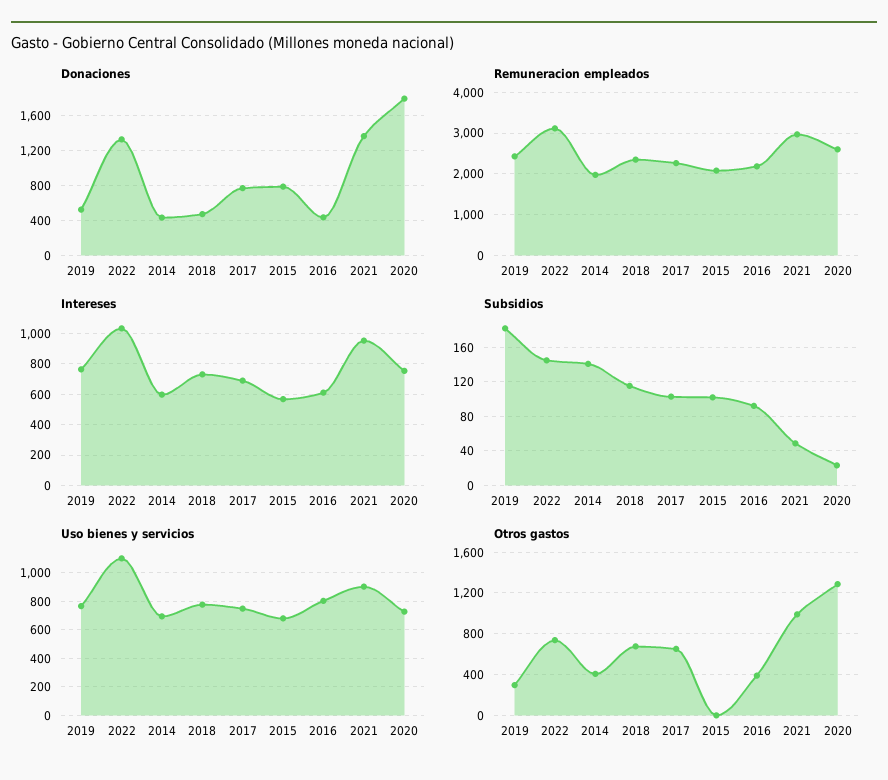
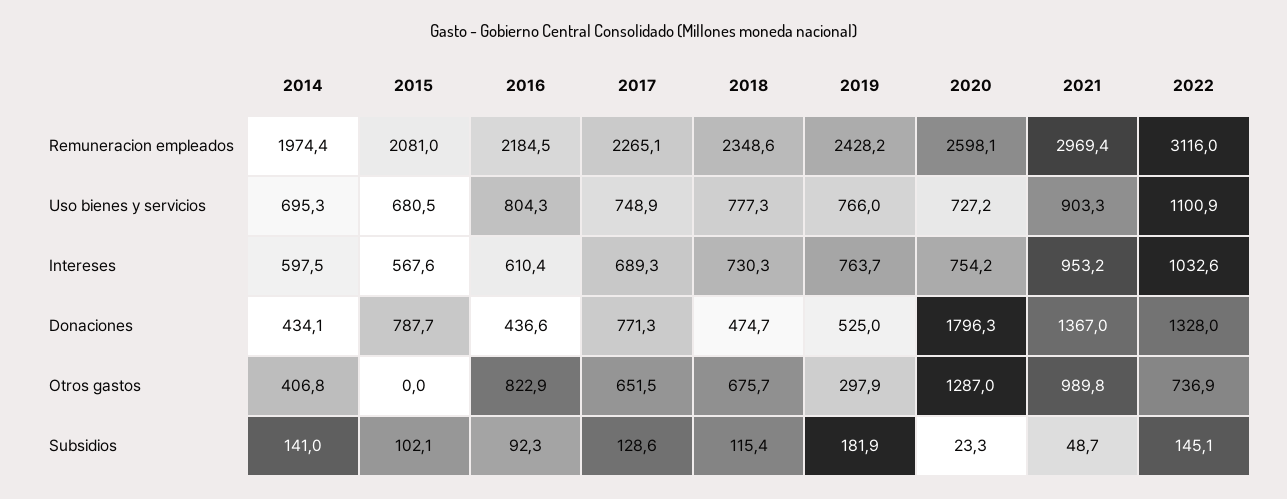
Subsidios, 2017: 100 -> 128.6
Otros gastos, 2016: 400 -> 822.9

